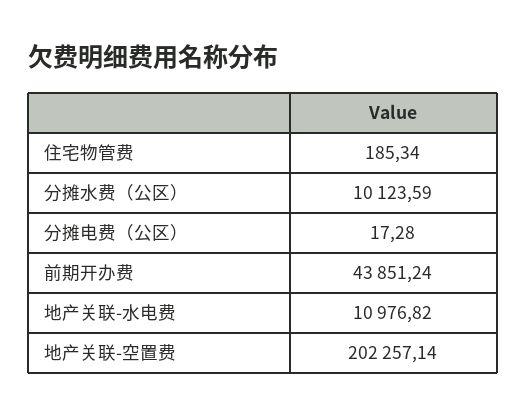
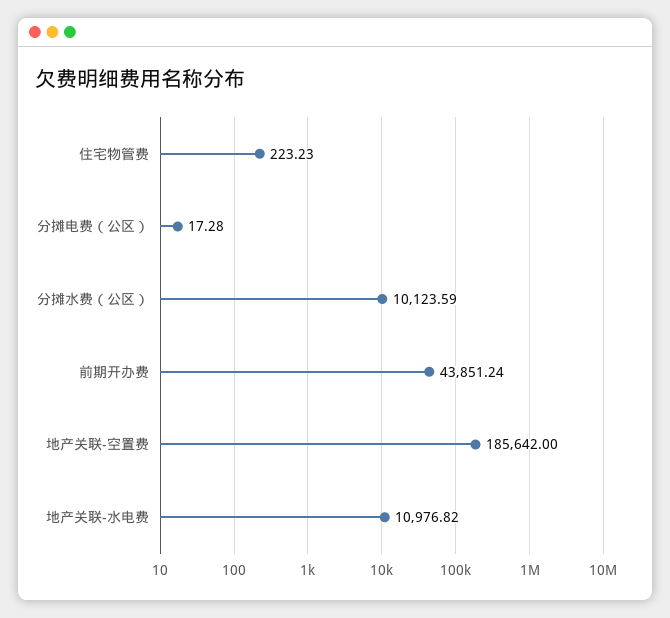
住宅物管费: 185.34 -> 223.23
地产关联-空置费: 202257.14 -> 185642

